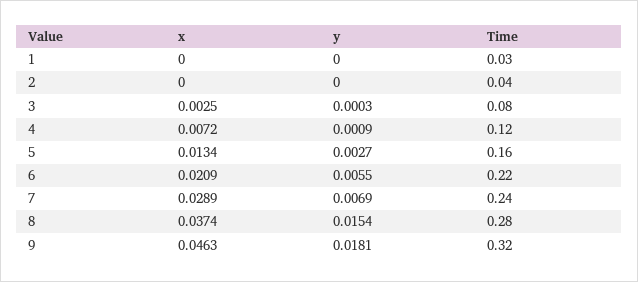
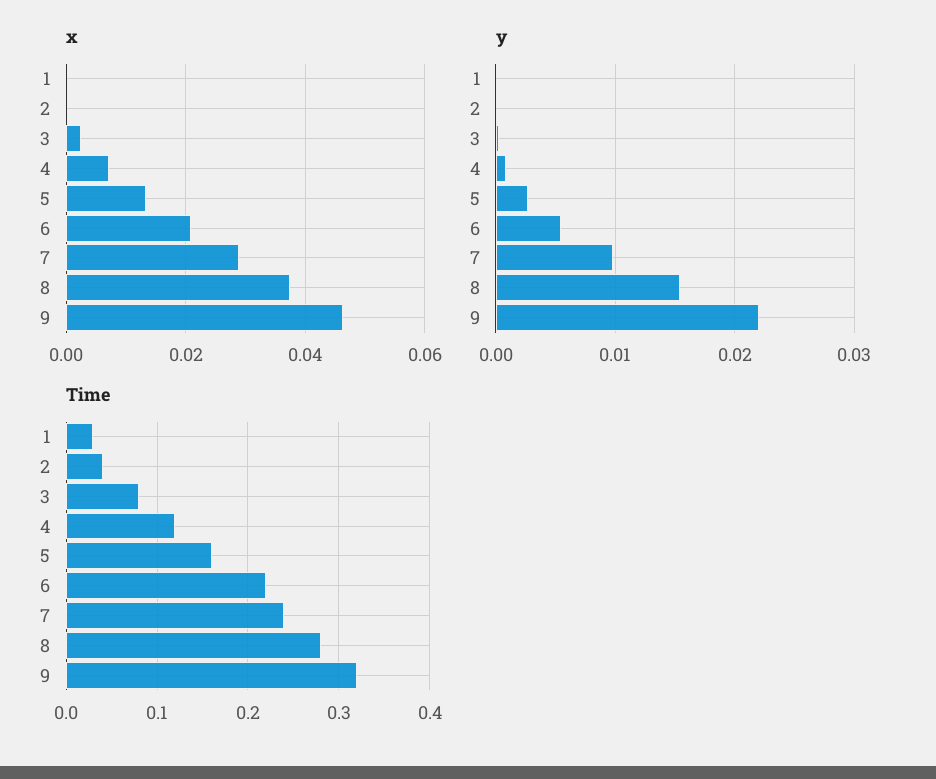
y, 7: 0.0069 -> 0.01
y, 9: 0.0181 -> 0.022

